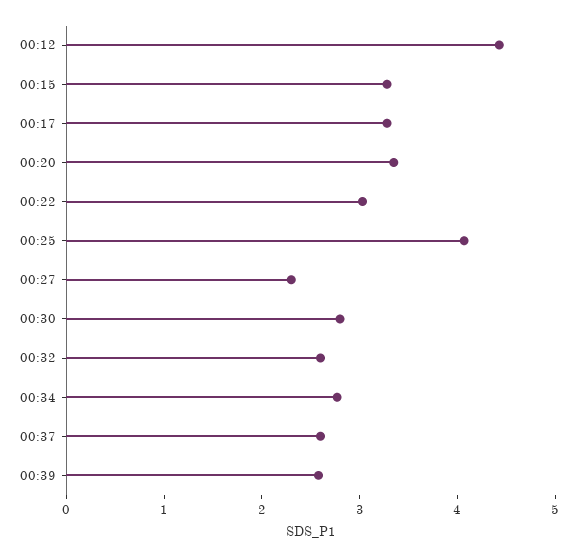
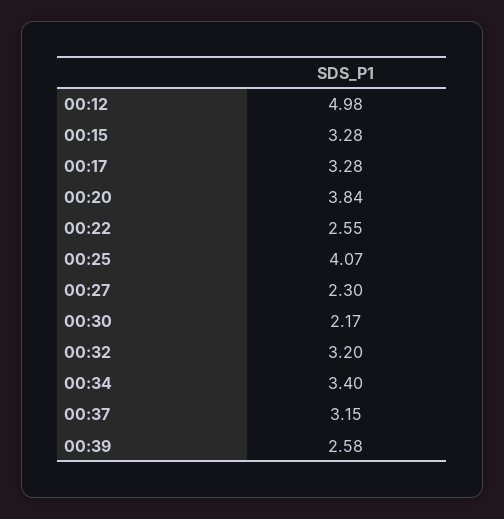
00:12: 4.4 -> 4.98
00:20: 3.4 -> 3.84
00:22: 3 -> 2.55
00:30: 2.8 -> 2.17
00:32: 2.6 -> 3.2
00:34: 2.8 -> 3.4
00:37: 2.6 -> 3.15

